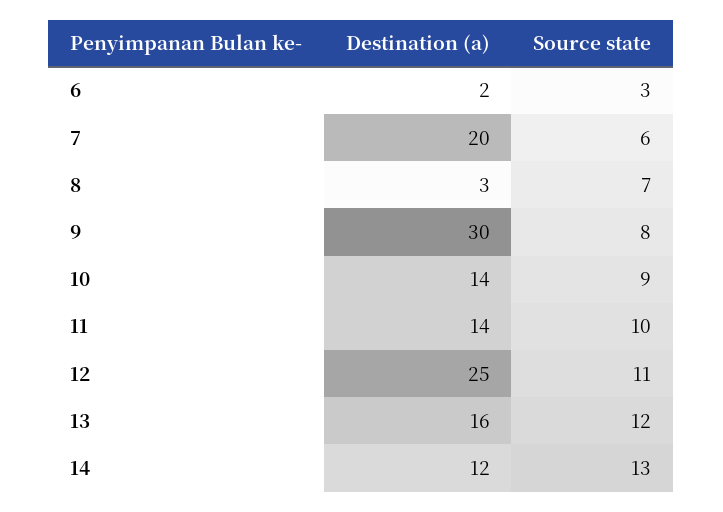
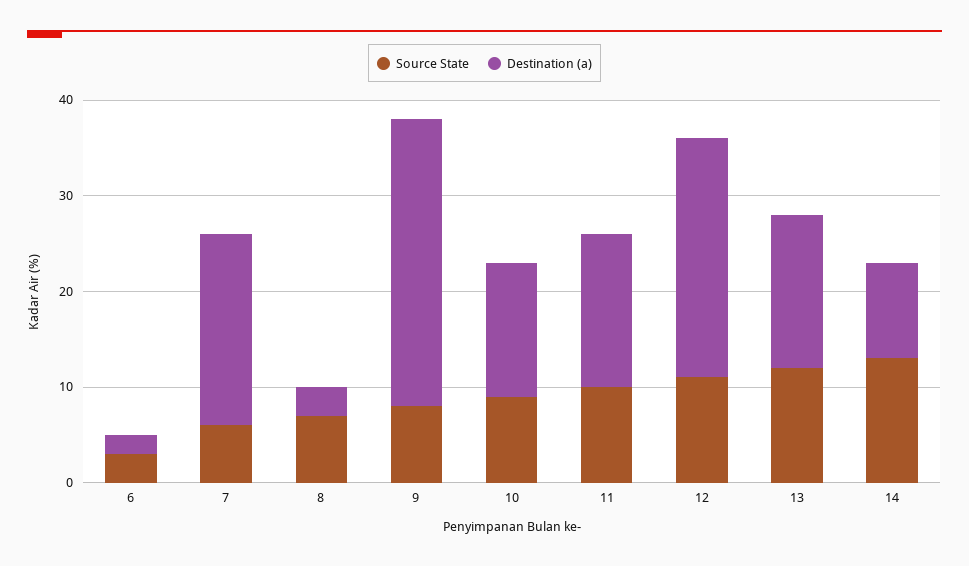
Destination (a), 11: 14 -> 16
Destination (a), 14: 12 -> 10

